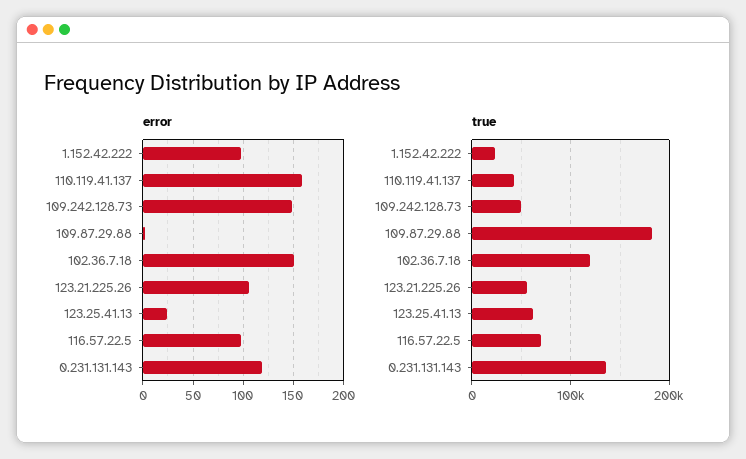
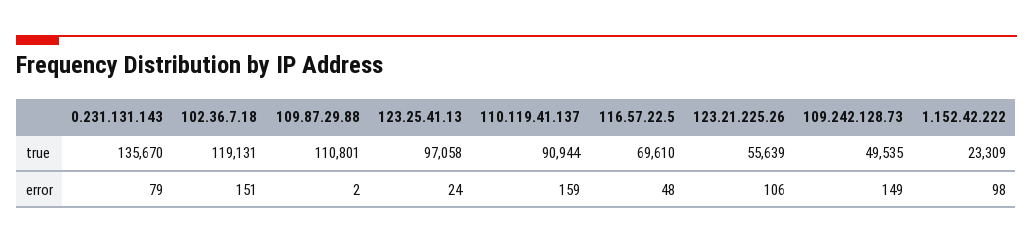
error, 116.57.22.5: 100 -> 48
error, 0.231.131.143: 120 -> 79
true, 110.119.41.137: 40000 -> 90944
true, 109.87.29.88: 180000 -> 110801
true, 123.25.41.13: 60000 -> 97058

